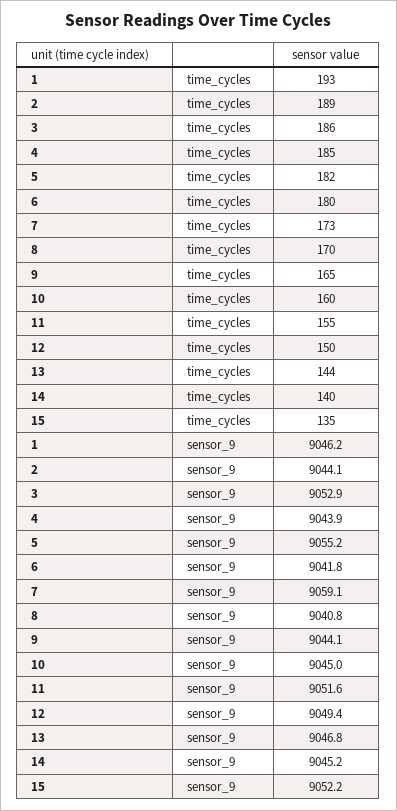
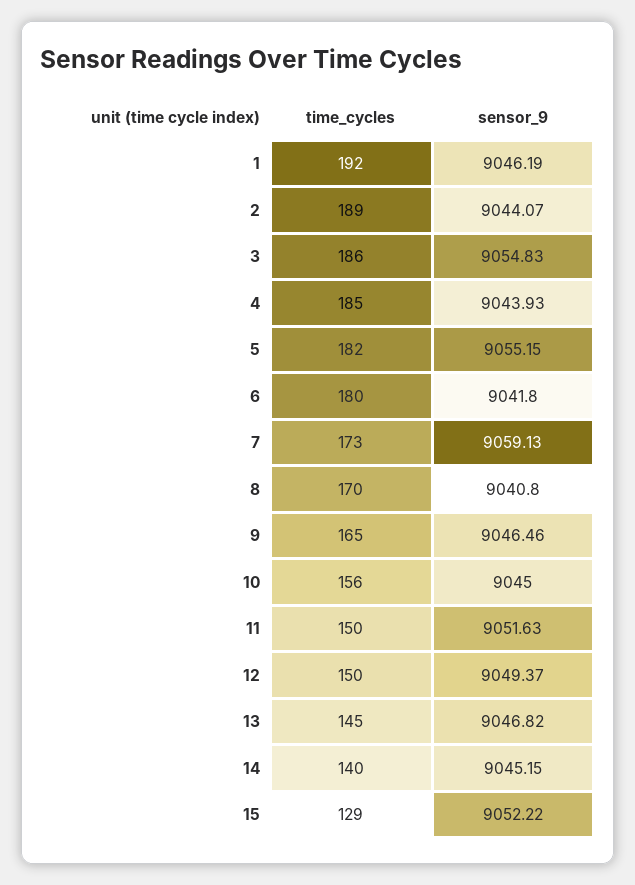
1, time_cycles: 193 -> 192
10, time_cycles: 160 -> 156
11, time_cycles: 155 -> 150
13, time_cycles: 144 -> 145
15, time_cycles: 135 -> 129
3, sensor_9: 9052.9 -> 9054.83
9, sensor_9: 9044.1 -> 9046.46

